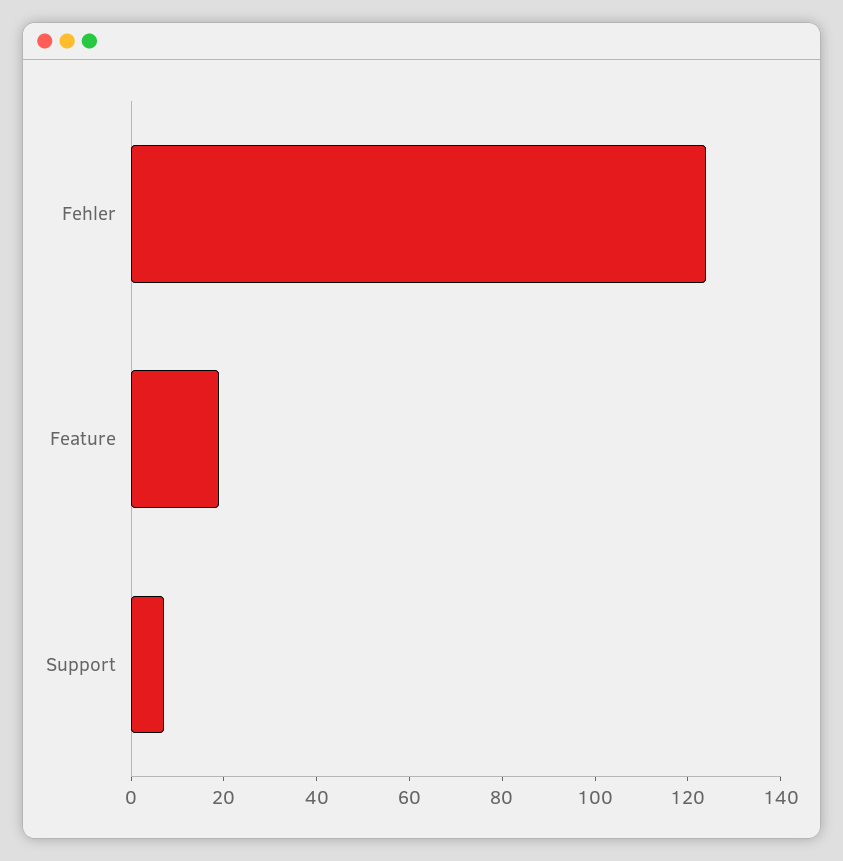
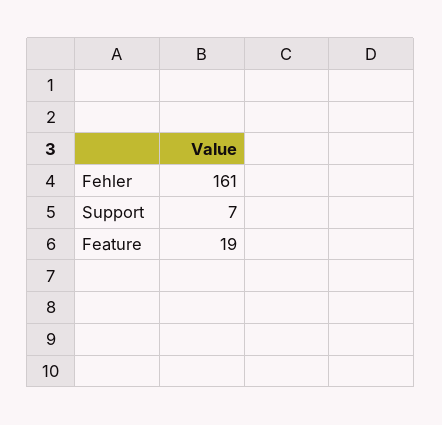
Fehler: 125 -> 161

